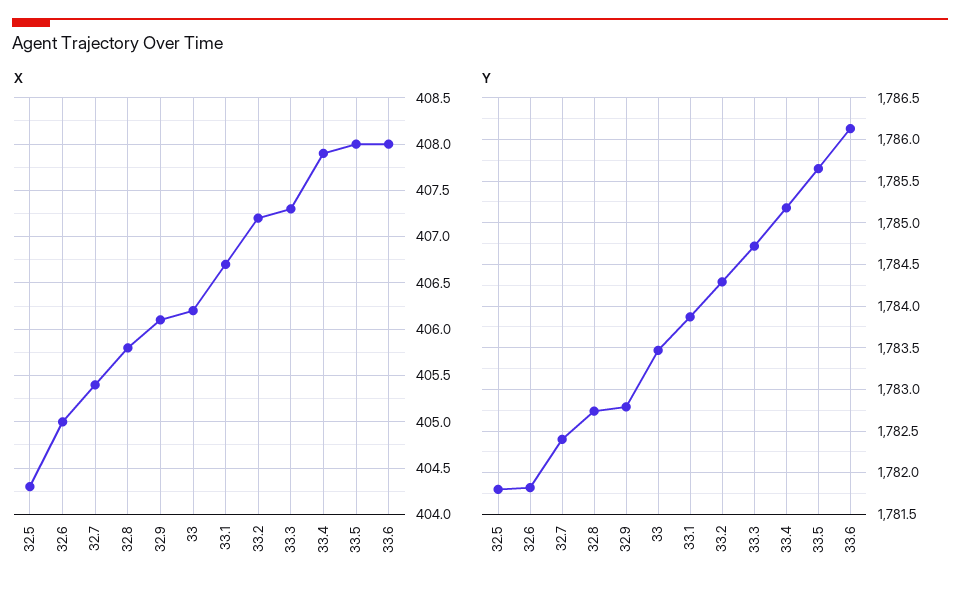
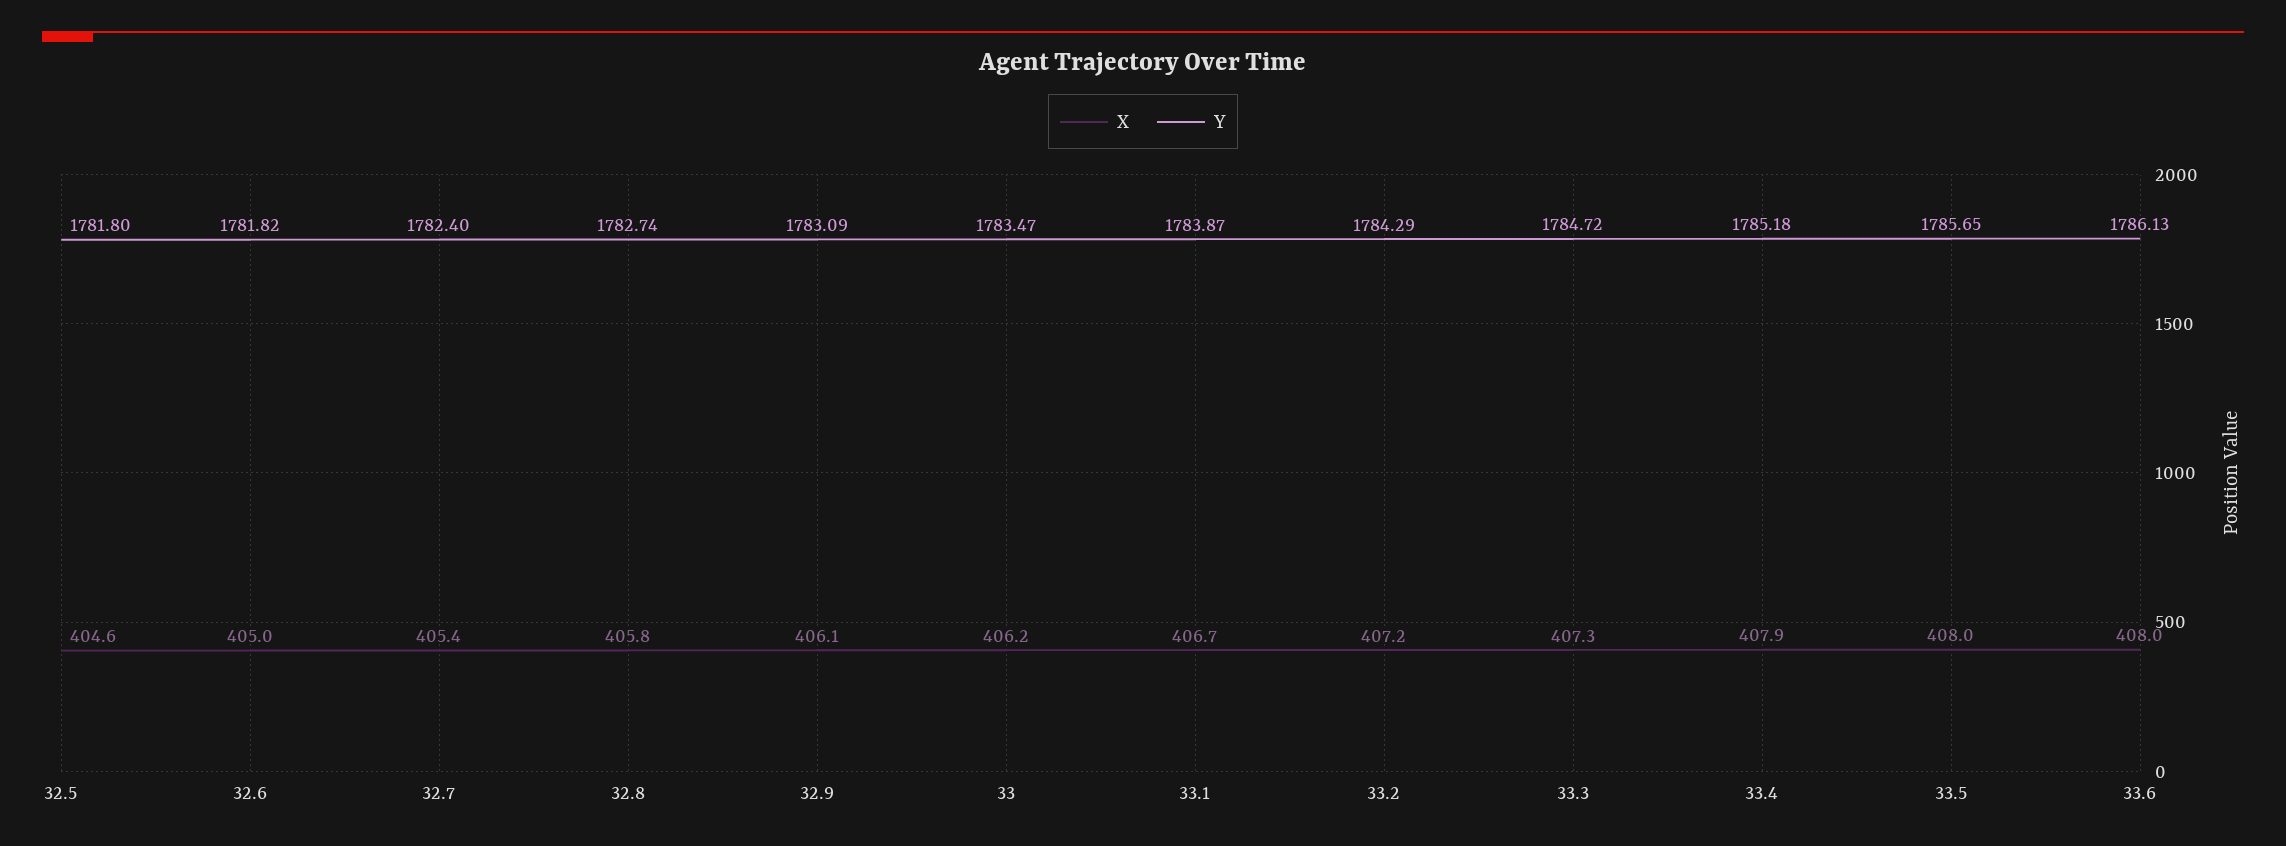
X, 32.5: 404.3 -> 404.6
Y, 32.9: 1782.8 -> 1783.09

